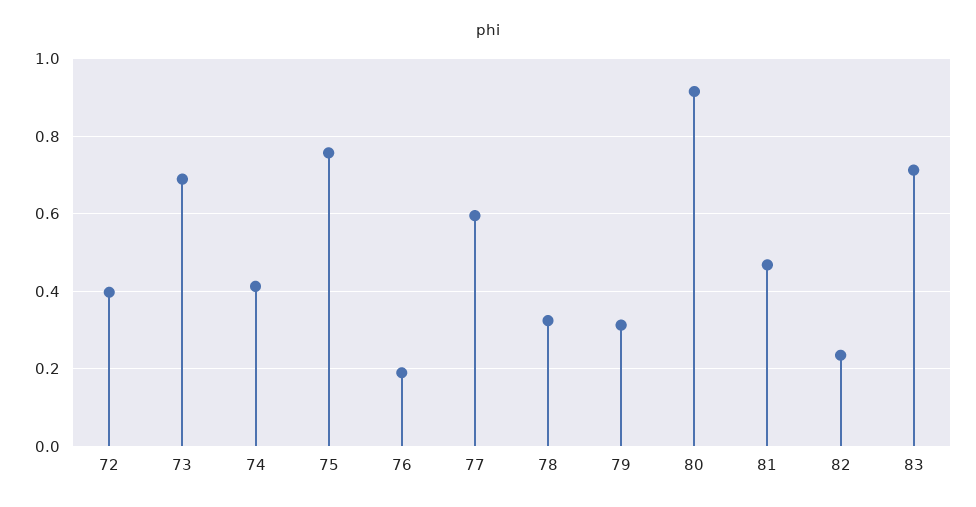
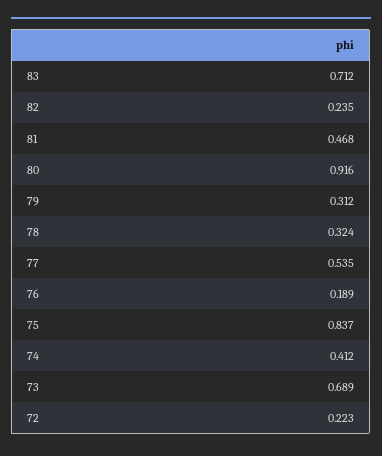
72: 0.4 -> 0.223
75: 0.76 -> 0.837
77: 0.6 -> 0.535

